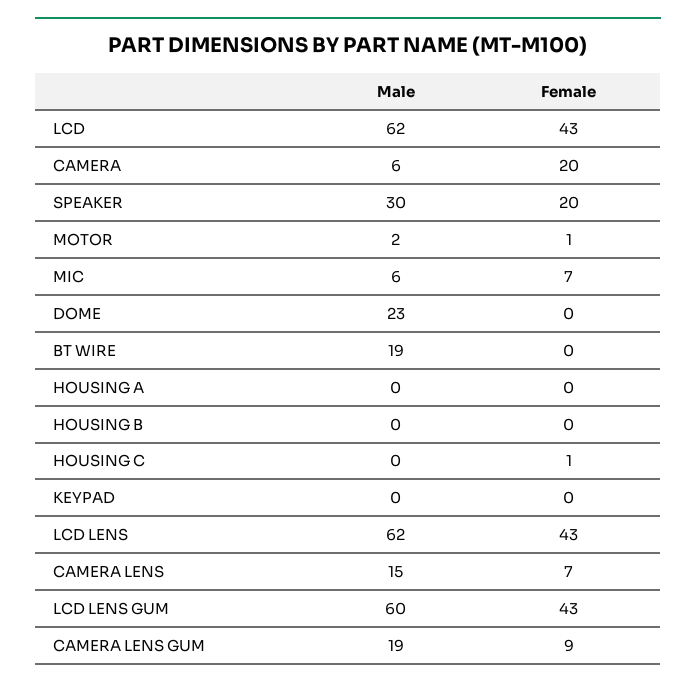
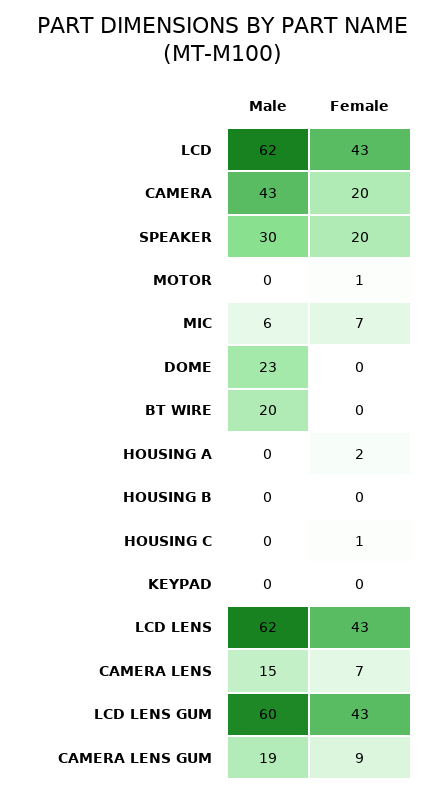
Male, CAMERA: 6 -> 43
Male, MOTOR: 2 -> 0
Male, BT WIRE: 19 -> 20
Female, HOUSING A: 0 -> 2

